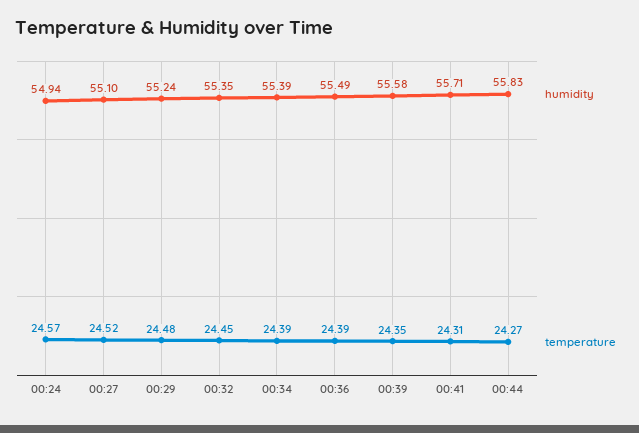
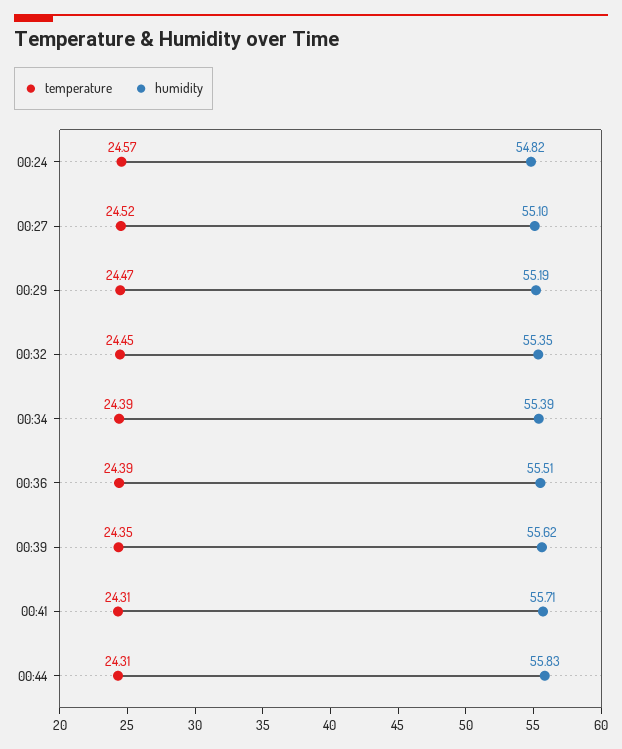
humidity, 00:24: 54.94 -> 54.82
humidity, 00:29: 55.24 -> 55.19
temperature, 00:29: 24.48 -> 24.47
humidity, 00:36: 55.49 -> 55.51
humidity, 00:39: 55.58 -> 55.62
temperature, 00:44: 24.27 -> 24.31

